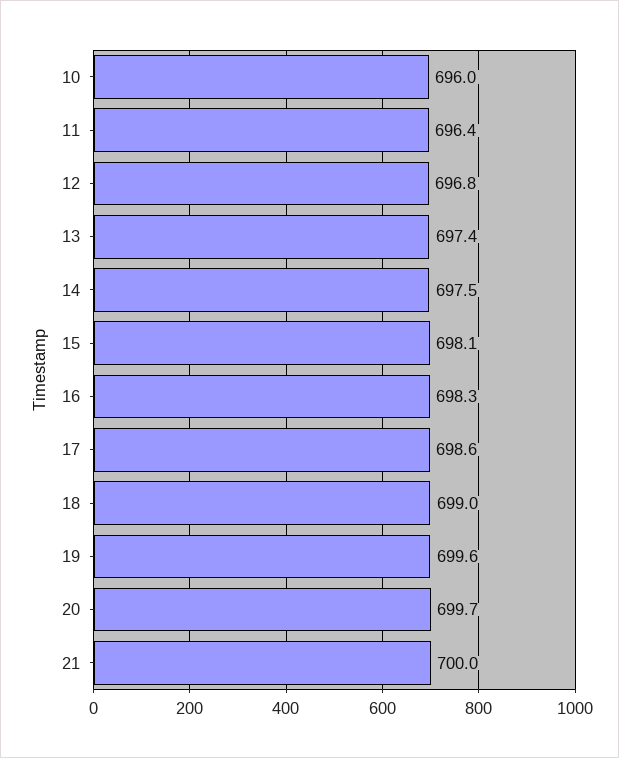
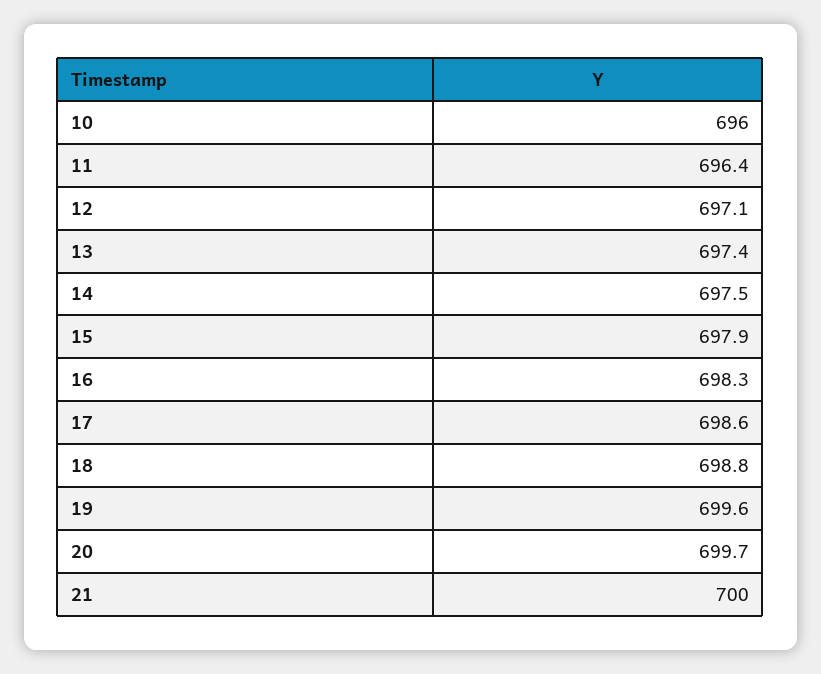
12: 696.8 -> 697.1
15: 698.1 -> 697.9
18: 699 -> 698.8

